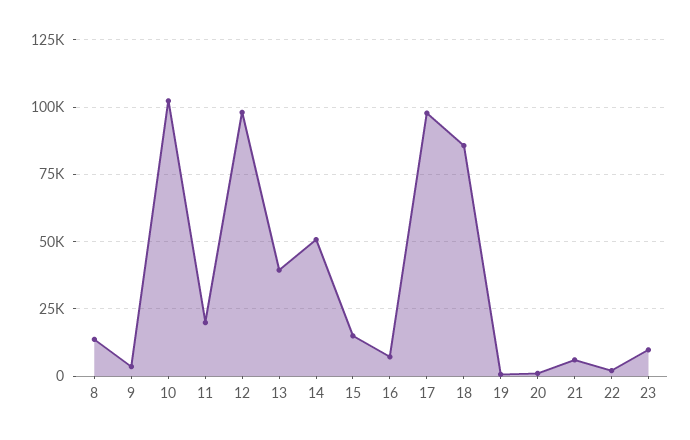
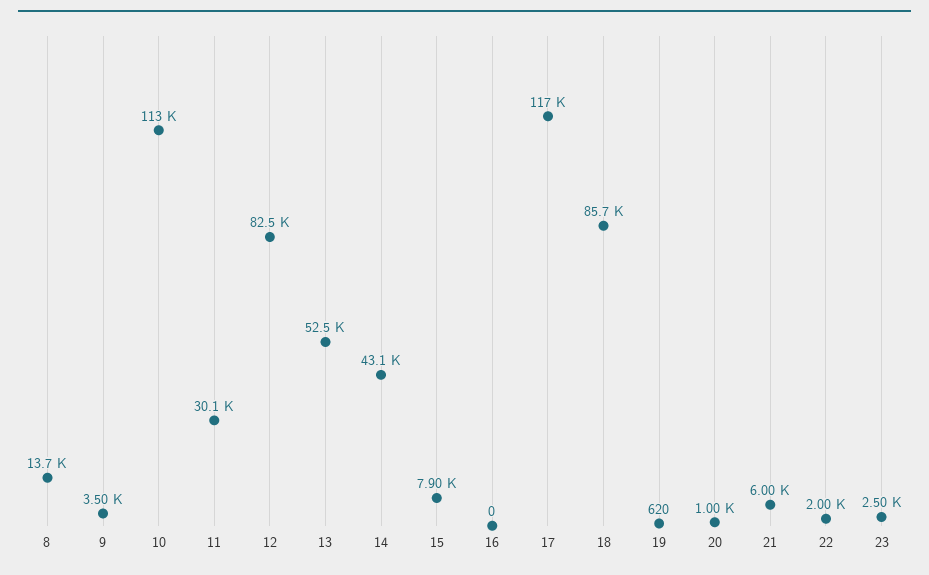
10: 102500 -> 113000
11: 20000 -> 30100
12: 97500 -> 82500
13: 40000 -> 52500
14: 50000 -> 43100
15: 15000 -> 7900
16: 7500 -> 0
17: 97500 -> 117000
23: 10000 -> 2500

